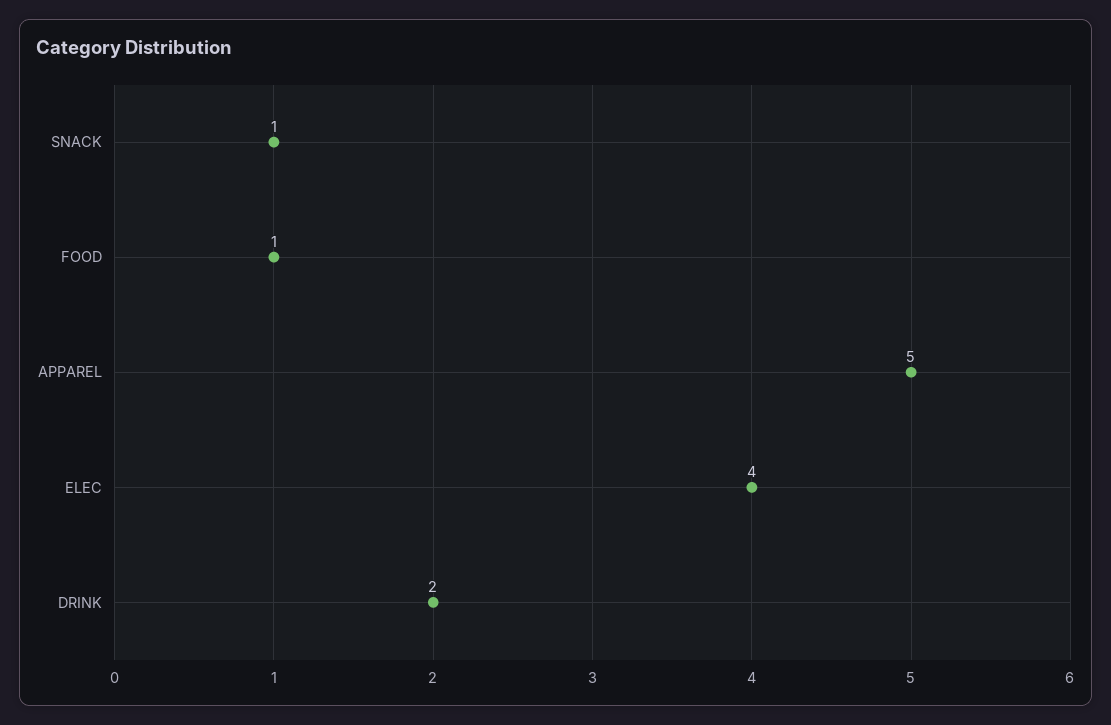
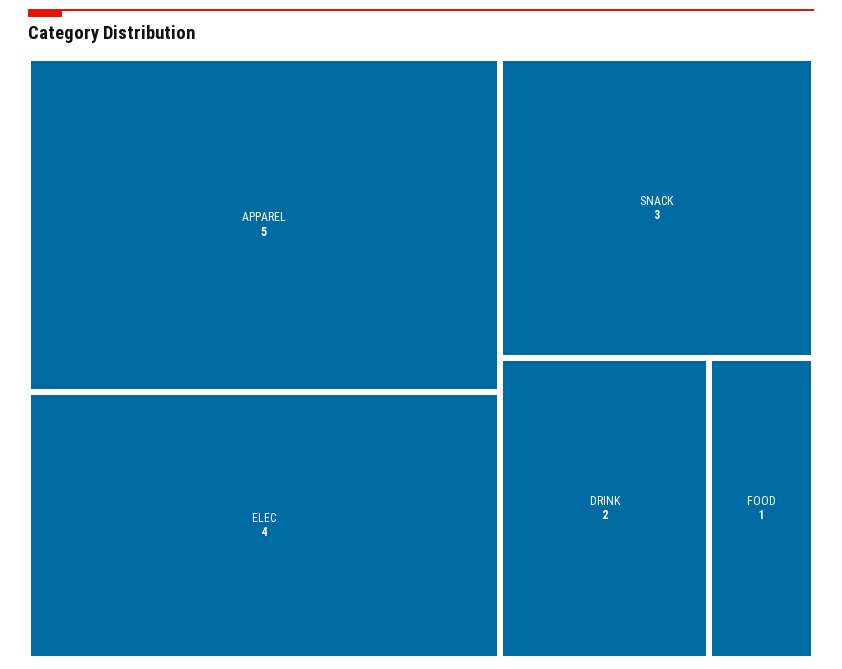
SNACK: 1 -> 3

